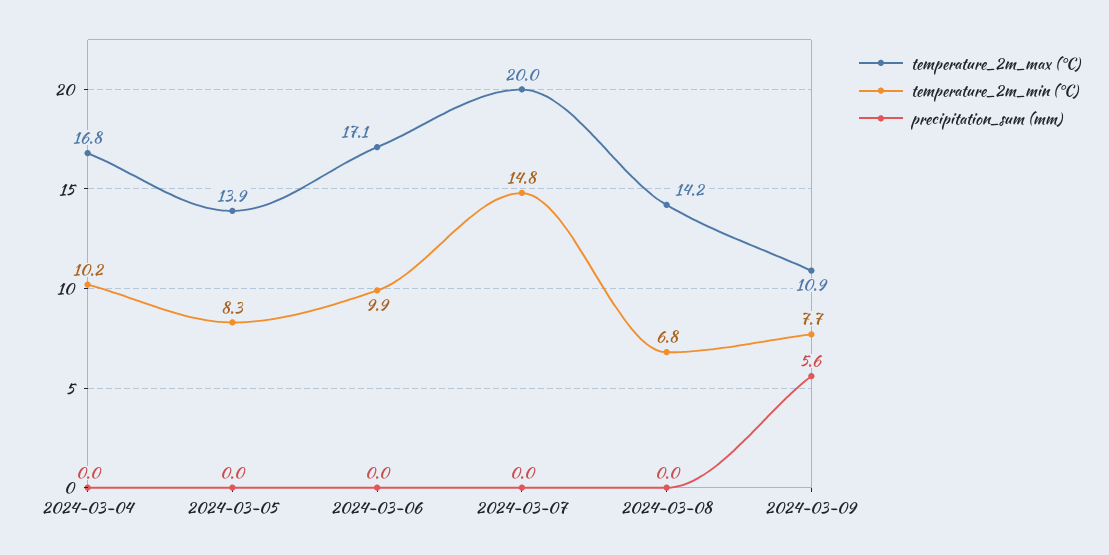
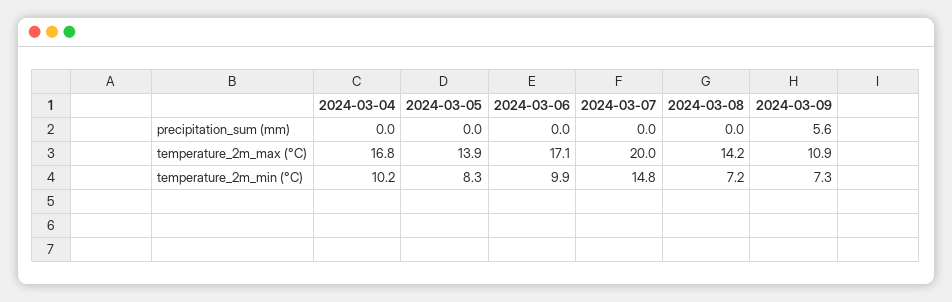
temperature_2m_min (°C), 2024-03-08: 6.8 -> 7.2
temperature_2m_min (°C), 2024-03-09: 7.7 -> 7.3

